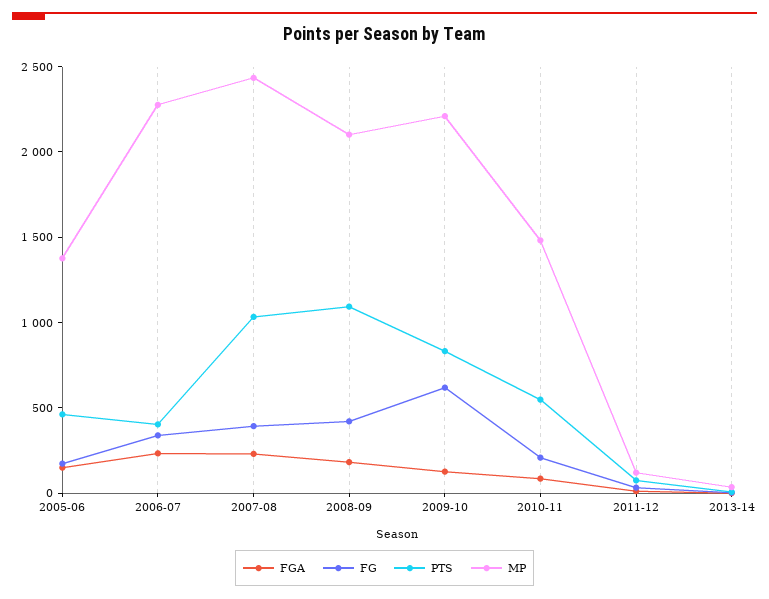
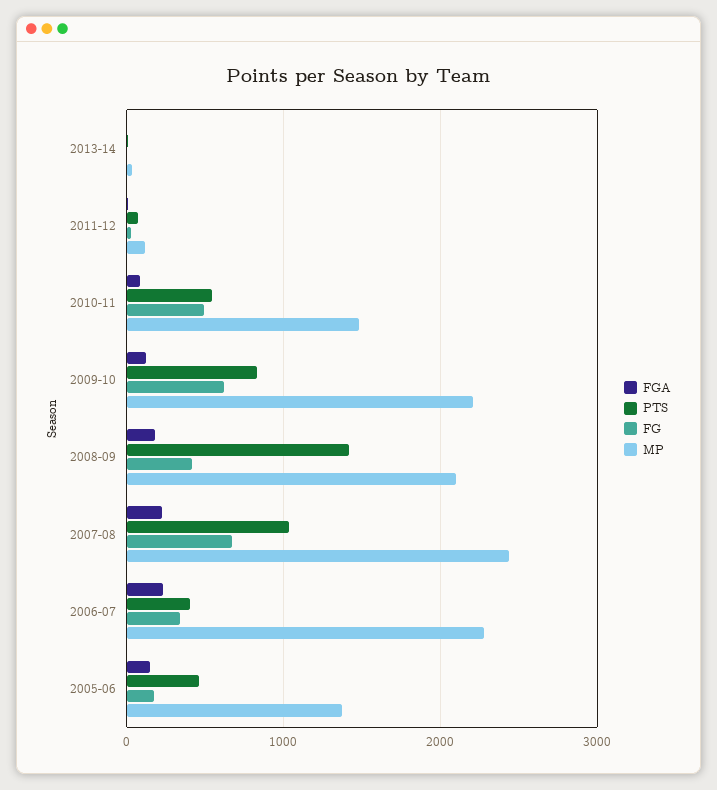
FG, 2007-08: 400 -> 700
PTS, 2008-09: 1100 -> 1400
FG, 2010-11: 200 -> 500

